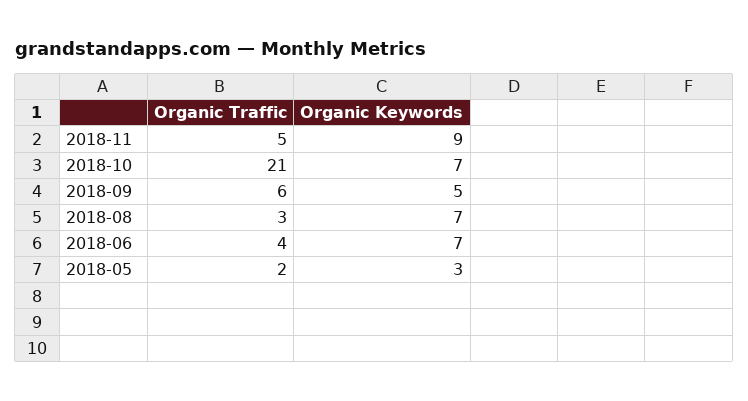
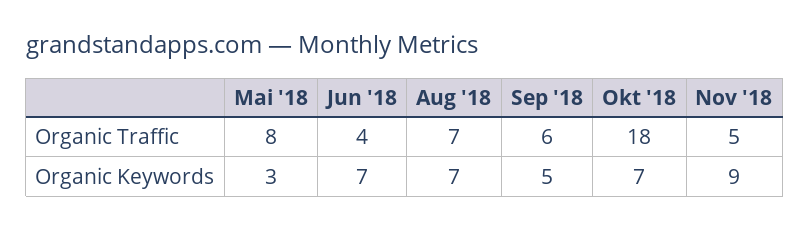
Organic Traffic, 2018-10: 21 -> 18
Organic Traffic, 2018-08: 3 -> 7
Organic Traffic, 2018-05: 2 -> 8

